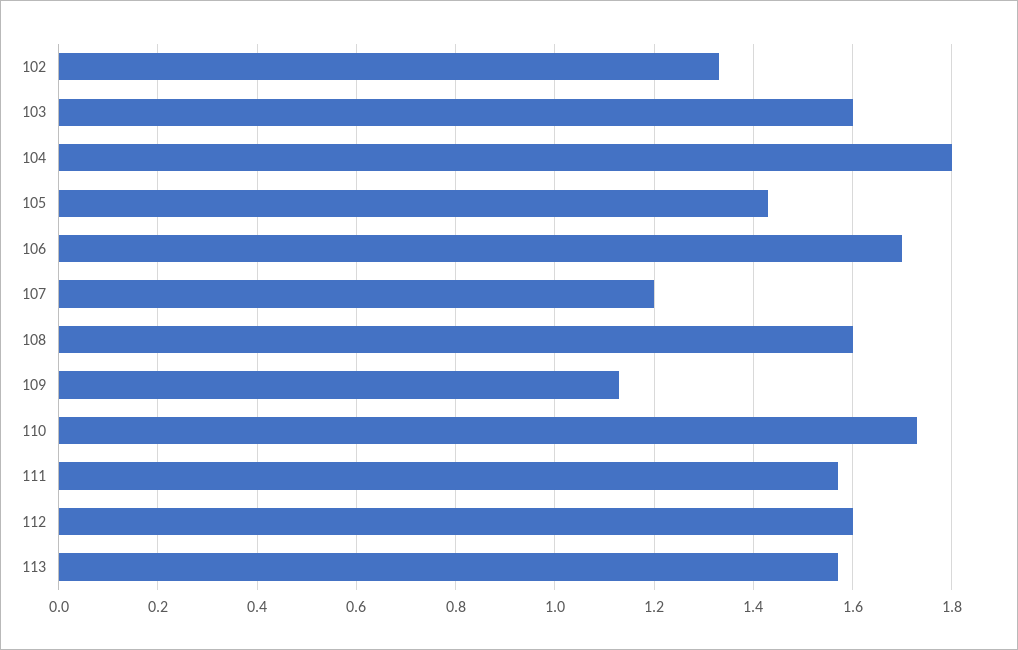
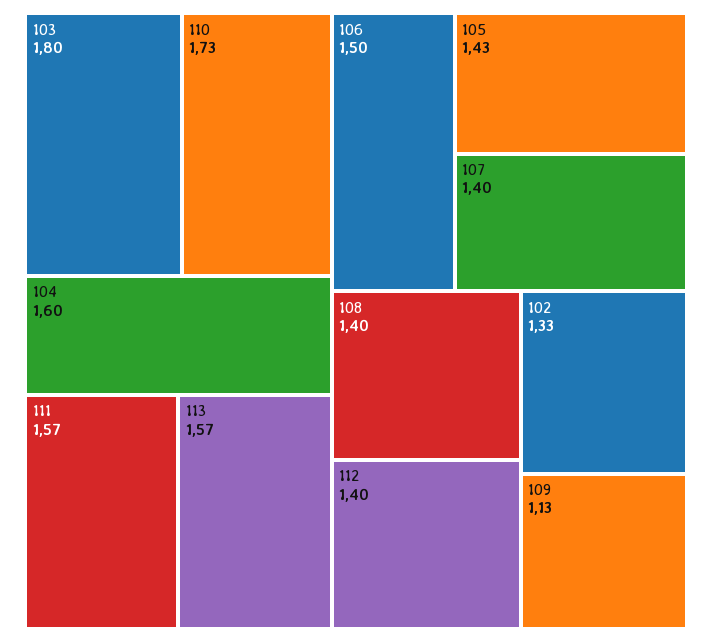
103: 1.6 -> 1.8
104: 1.8 -> 1.6
106: 1.7 -> 1.5
107: 1.2 -> 1.4
108: 1.6 -> 1.4
112: 1.6 -> 1.4

